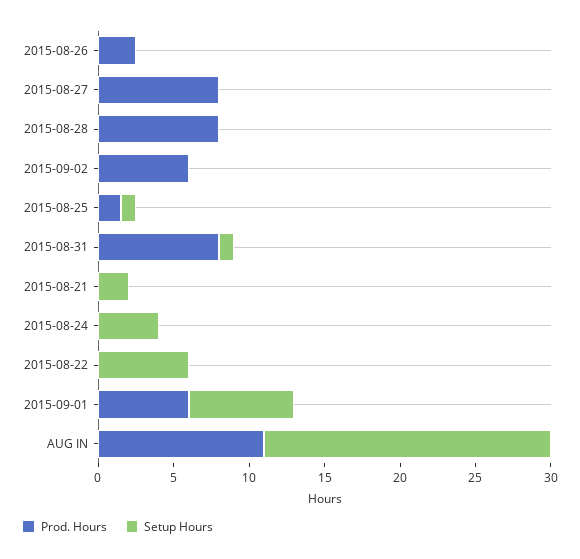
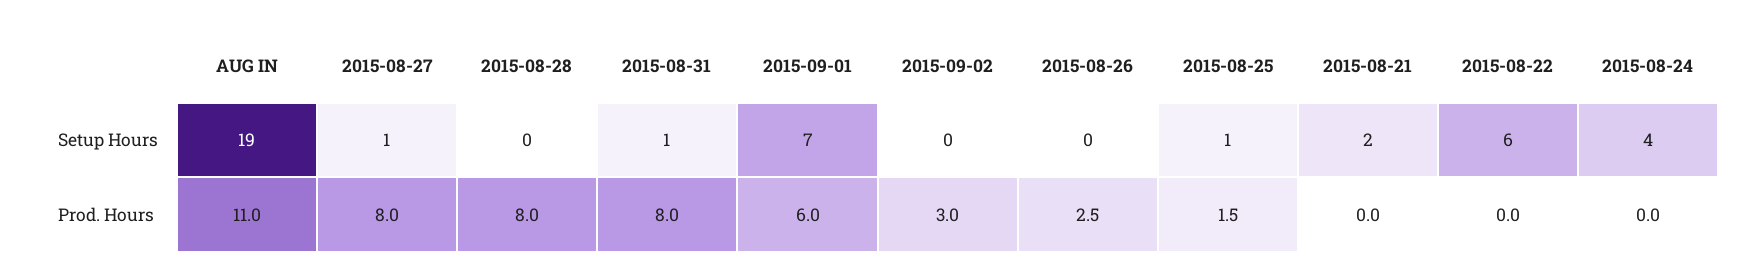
Setup Hours, 2015-08-27: 0 -> 1
Prod. Hours, 2015-09-02: 6 -> 3

